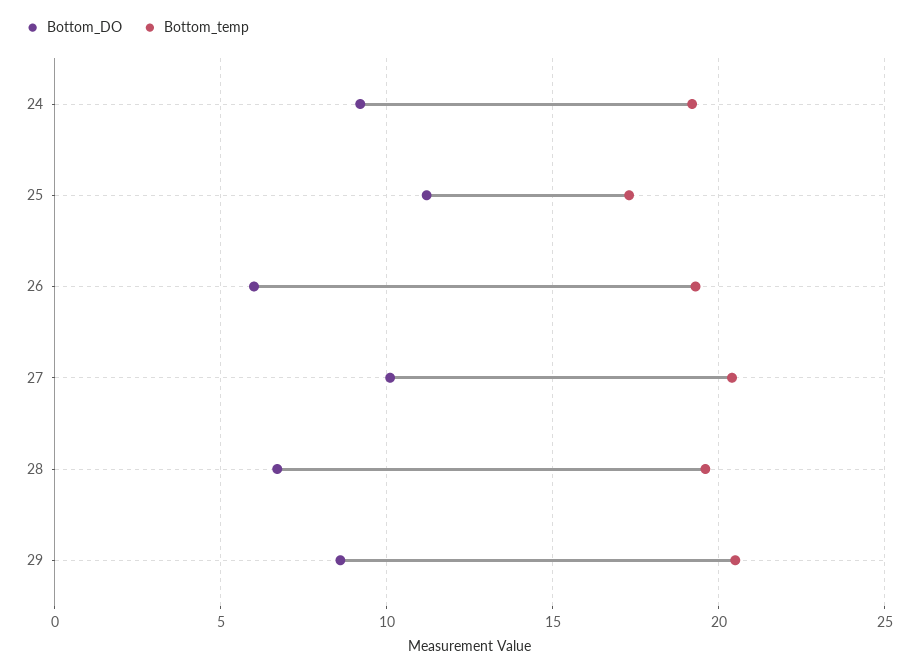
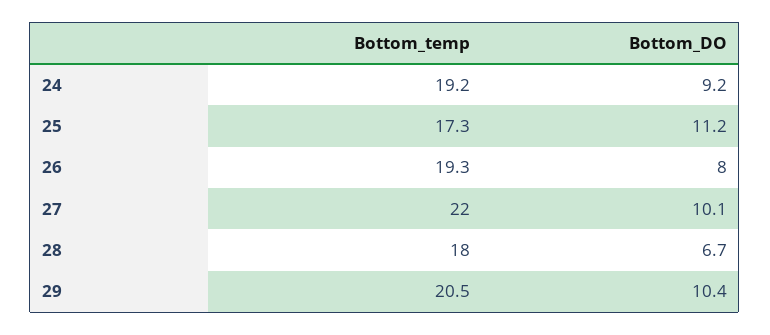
Bottom_DO, 26: 6 -> 8
Bottom_temp, 27: 20.5 -> 22
Bottom_temp, 28: 19.5 -> 18
Bottom_DO, 29: 8.5 -> 10.4

